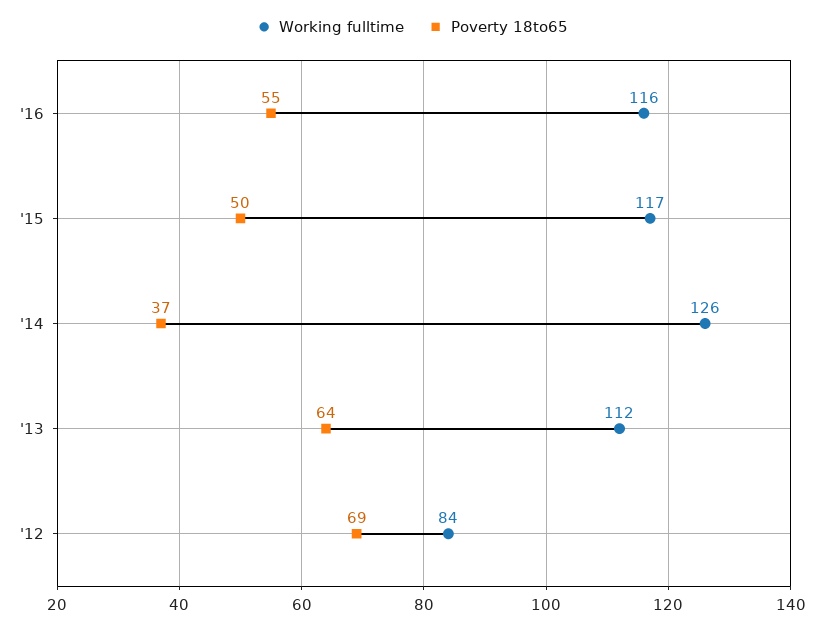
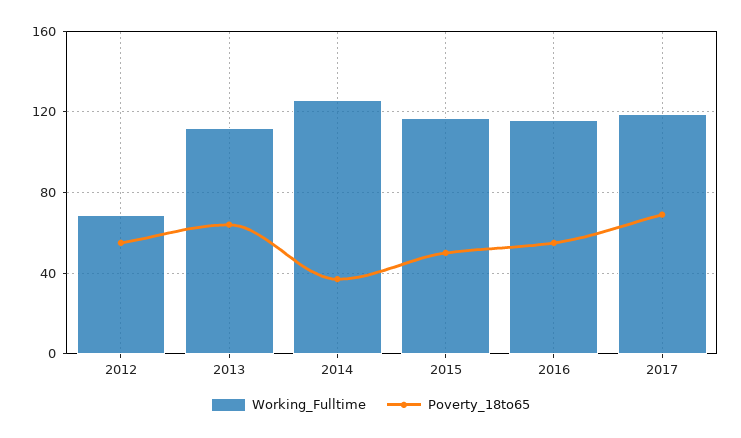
Working fulltime, '12: 84 -> 70
Poverty 18to65, '12: 69 -> 55
Working fulltime, 2017: none -> 120
Poverty 18to65, 2017: none -> 70

